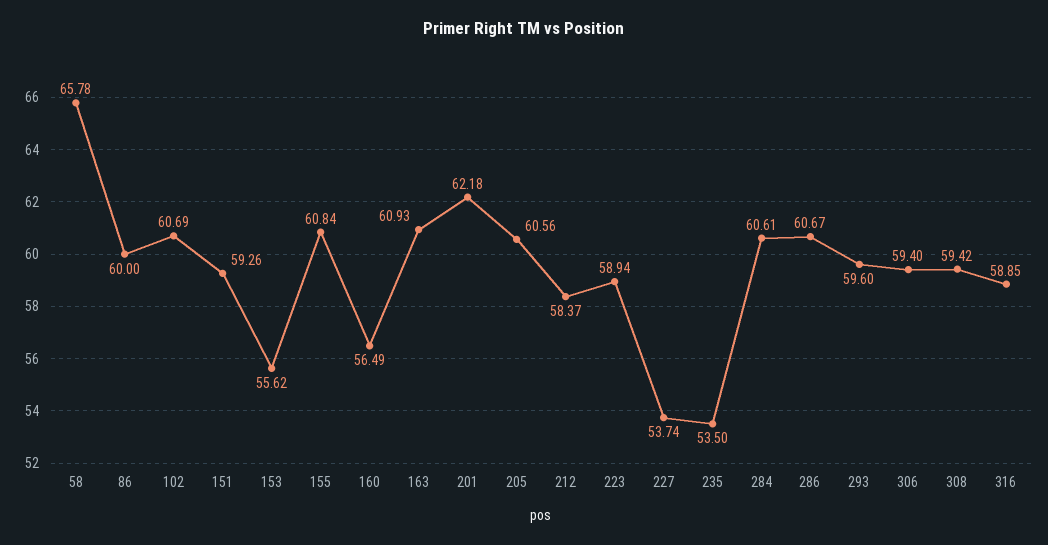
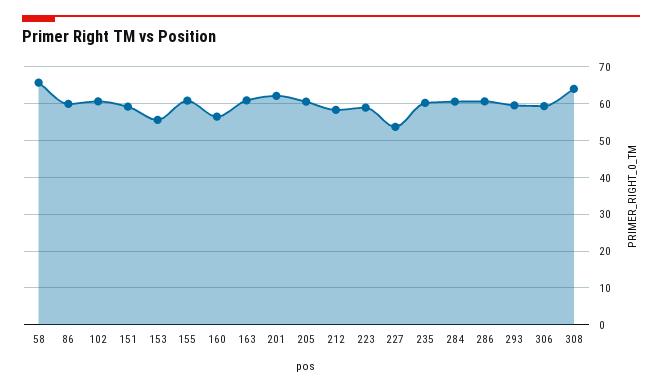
235: 53.5 -> 60
308: 59.42 -> 64
316: 58.85 -> none

